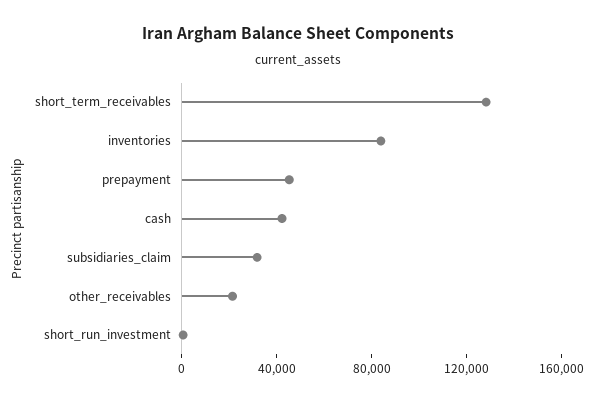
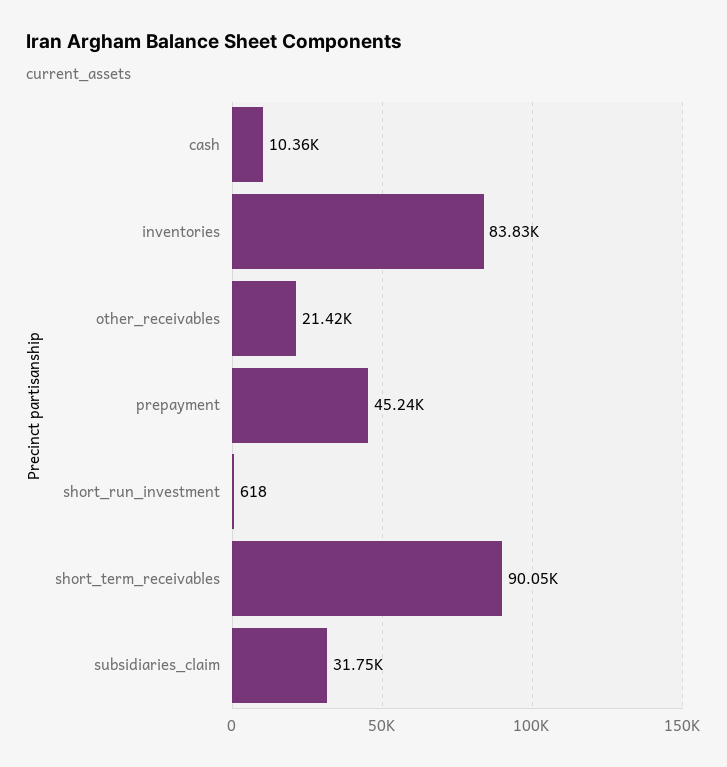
short_term_receivables: 130000 -> 90050
cash: 40000 -> 10360

